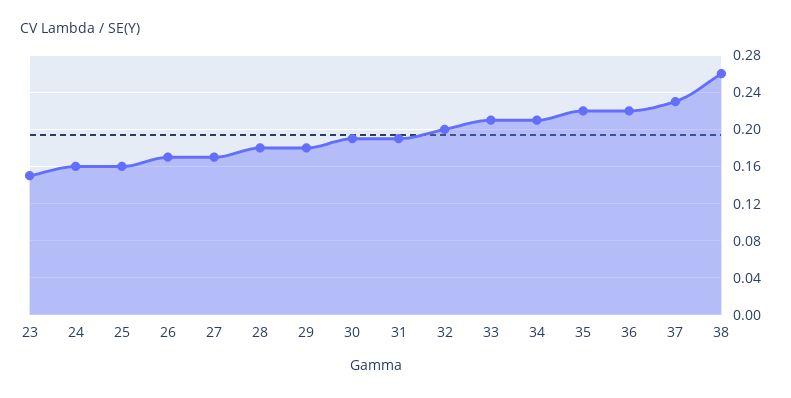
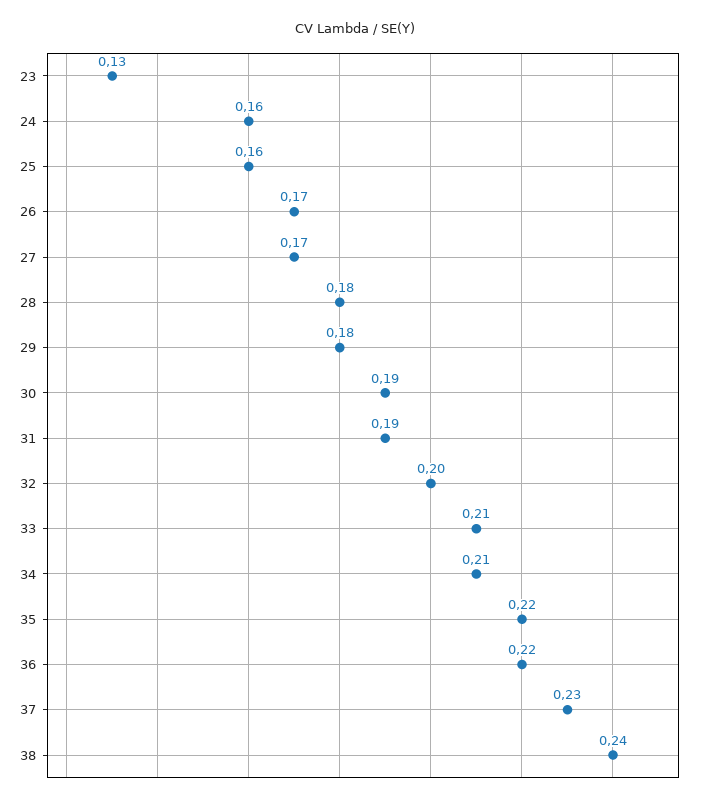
23: 0.15 -> 0.13
38: 0.26 -> 0.24

